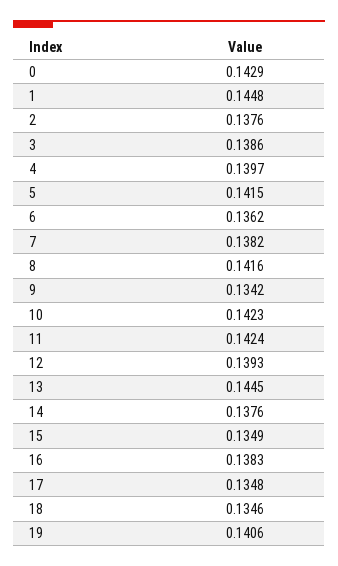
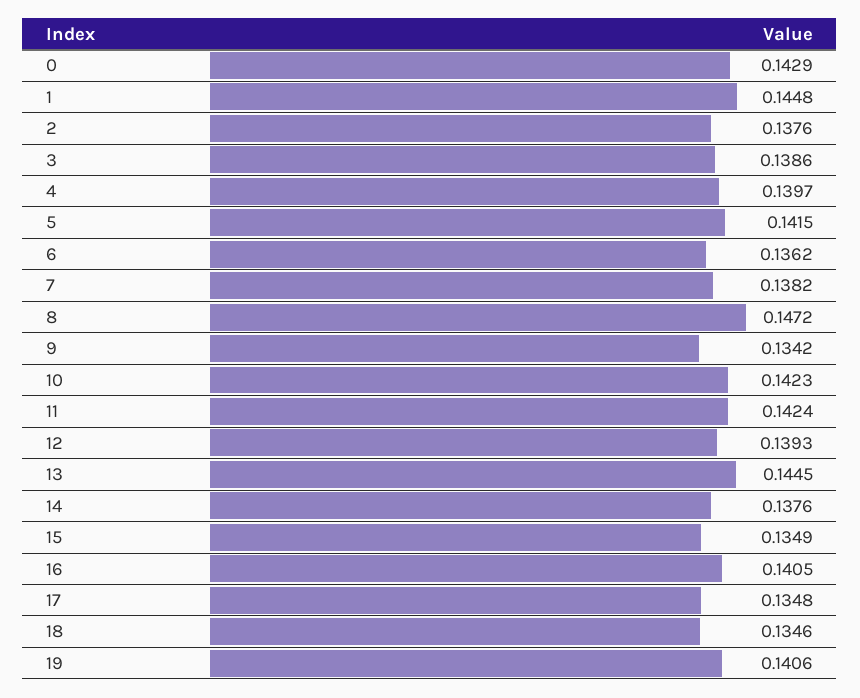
8: 0.1416 -> 0.1472
16: 0.1383 -> 0.1405

